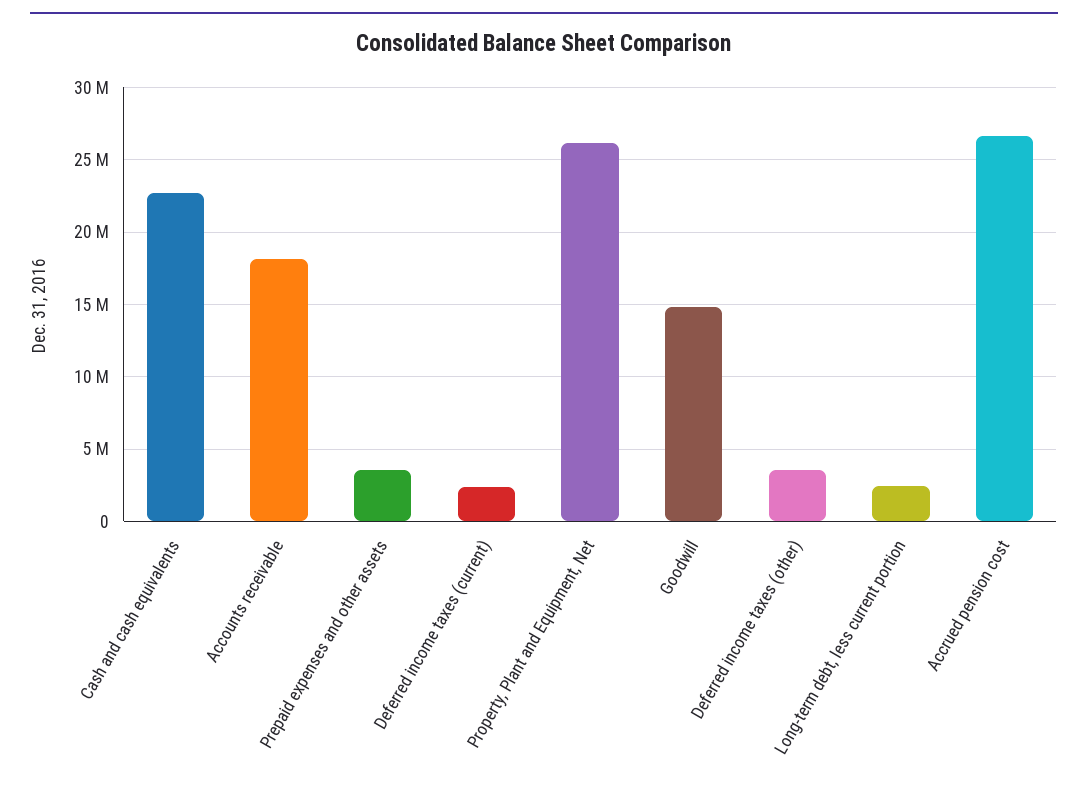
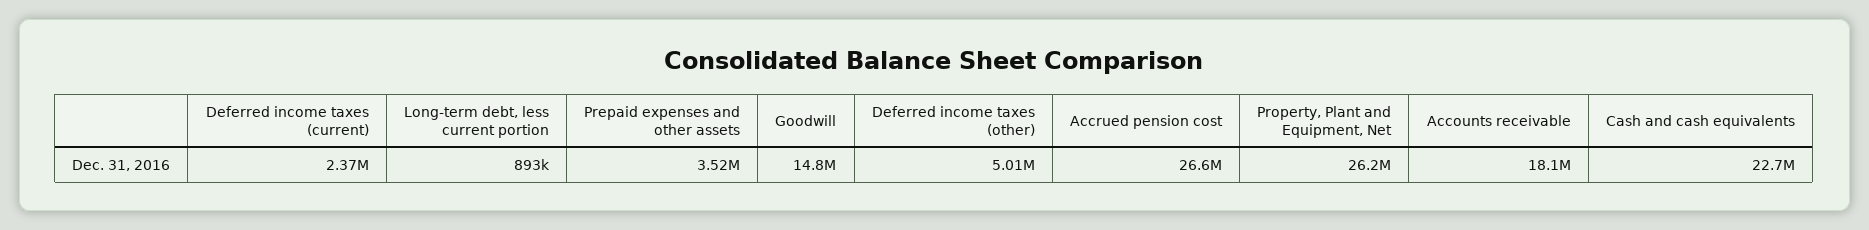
Deferred income taxes (other): 3500000 -> 5010000
Long-term debt, less current portion: 2500000 -> 893000

